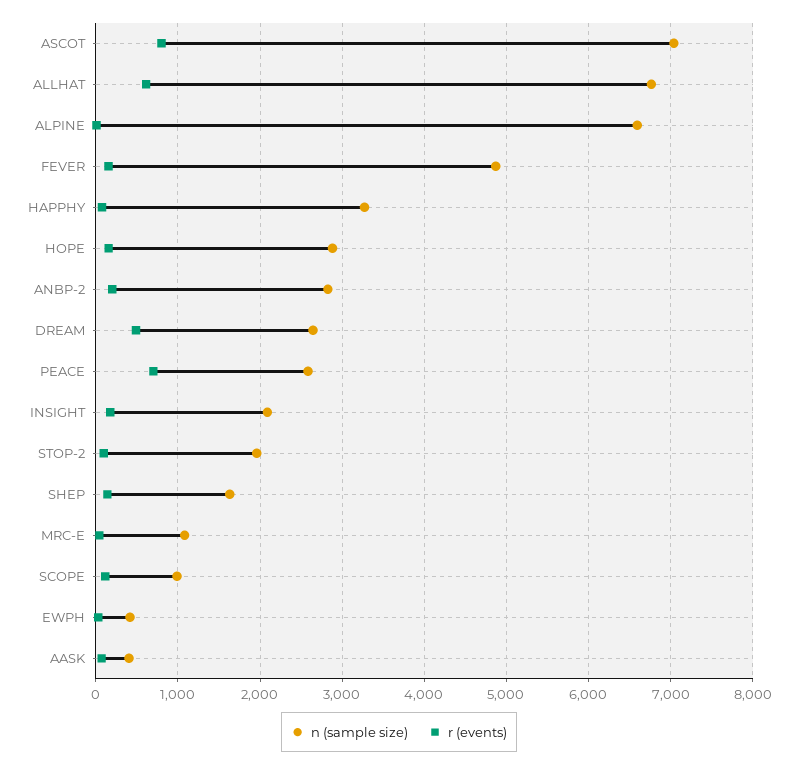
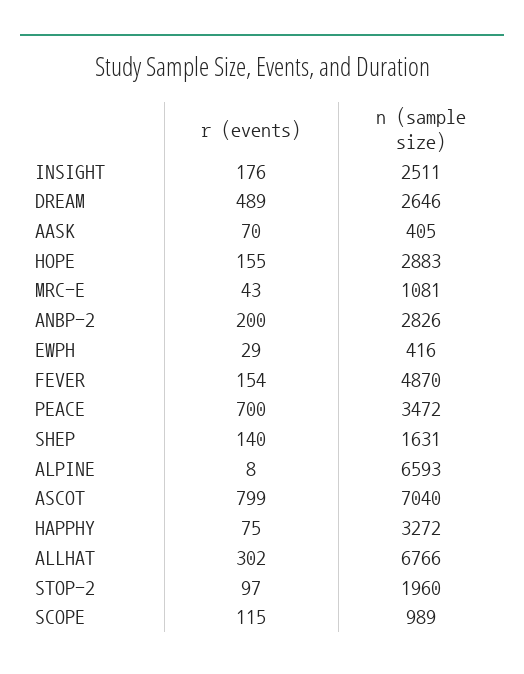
r (events), ALLHAT: 600 -> 302
n (sample size), PEACE: 2600 -> 3472
n (sample size), INSIGHT: 2100 -> 2511

